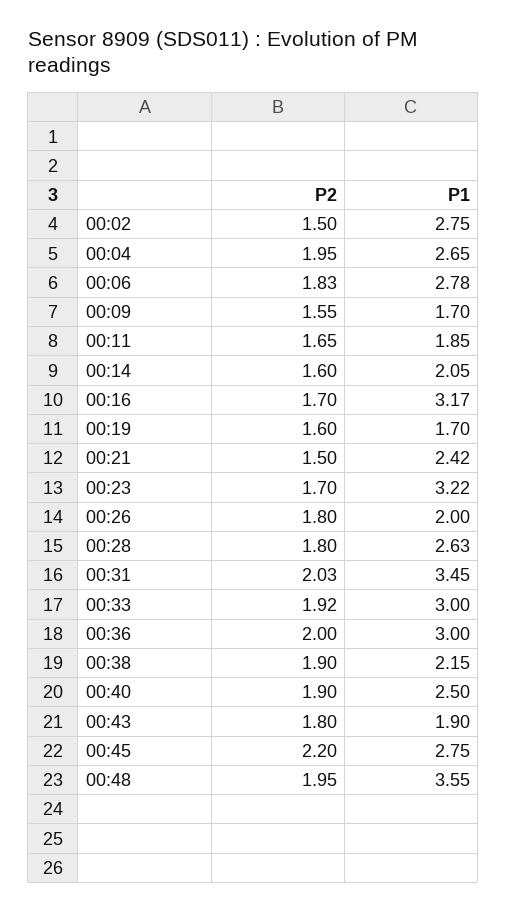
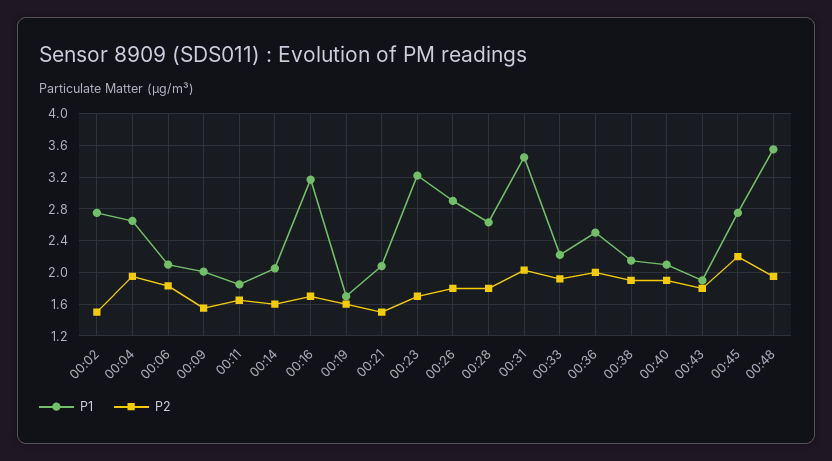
P1, 00:06: 2.78 -> 2.1
P1, 00:09: 1.7 -> 2
P1, 00:21: 2.42 -> 2.1
P1, 00:26: 2 -> 2.9
P1, 00:33: 3 -> 2.2
P1, 00:36: 3 -> 2.5
P1, 00:40: 2.5 -> 2.1

